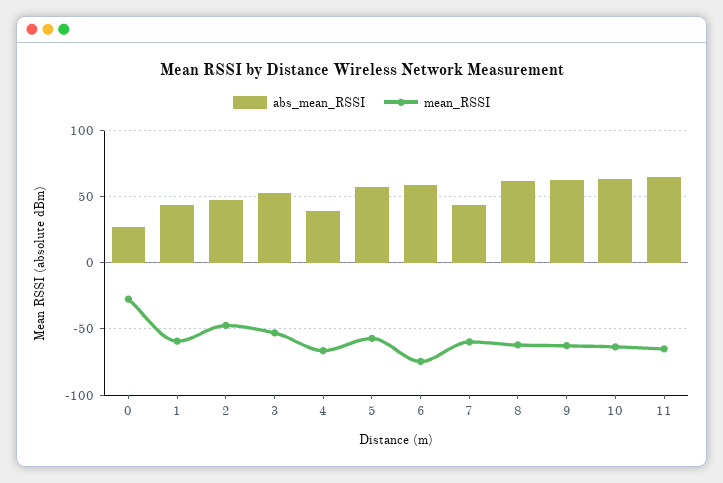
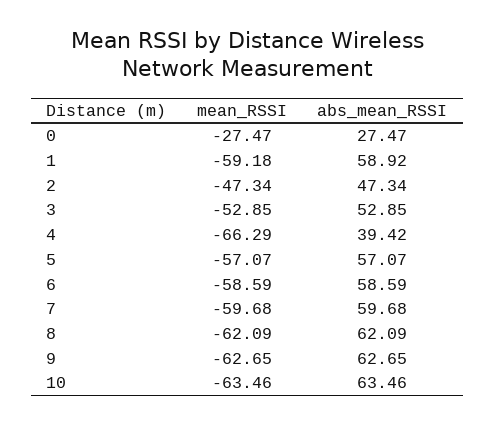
abs_mean_RSSI, 1: 45 -> 58.92
mean_RSSI, 6: -75 -> -58.59
abs_mean_RSSI, 7: 45 -> 59.68
abs_mean_RSSI, 11: 65 -> none
mean_RSSI, 11: -65 -> none

